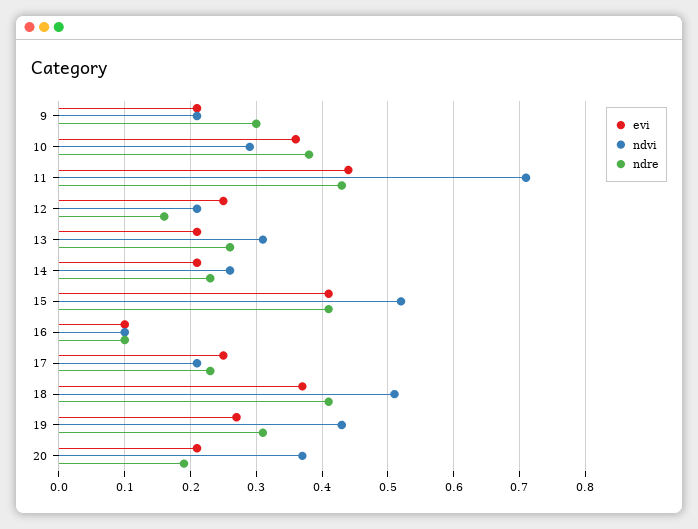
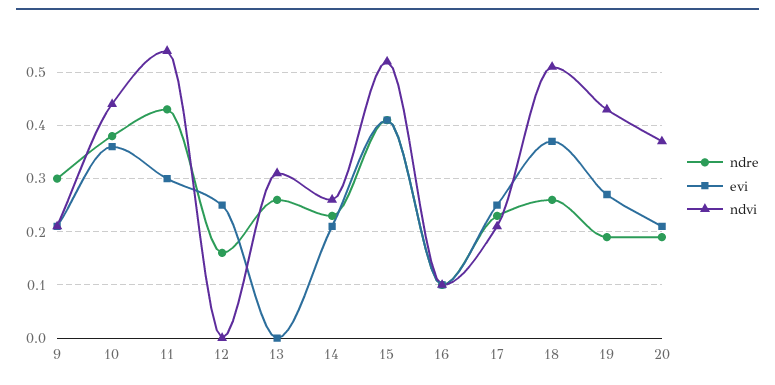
ndvi, 10: 0.29 -> 0.45
evi, 11: 0.44 -> 0.3
ndvi, 11: 0.71 -> 0.55
ndvi, 12: 0.21 -> 0
evi, 13: 0.21 -> 0
ndre, 18: 0.41 -> 0.25
ndre, 19: 0.31 -> 0.2

